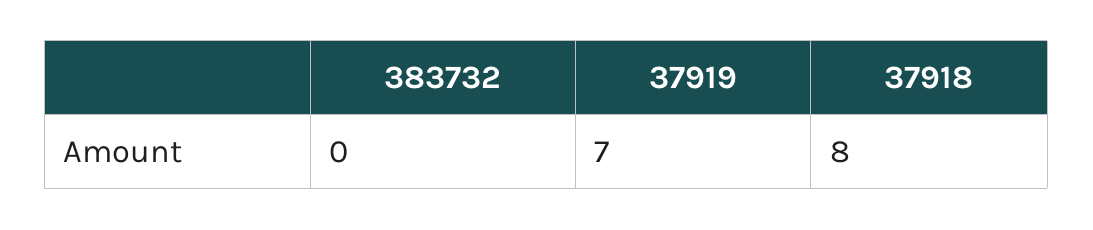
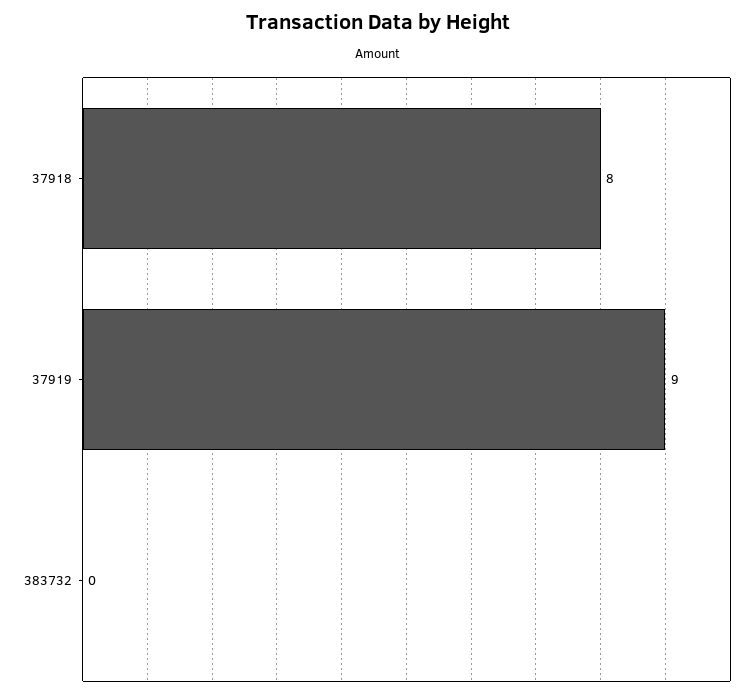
37919: 7 -> 9

